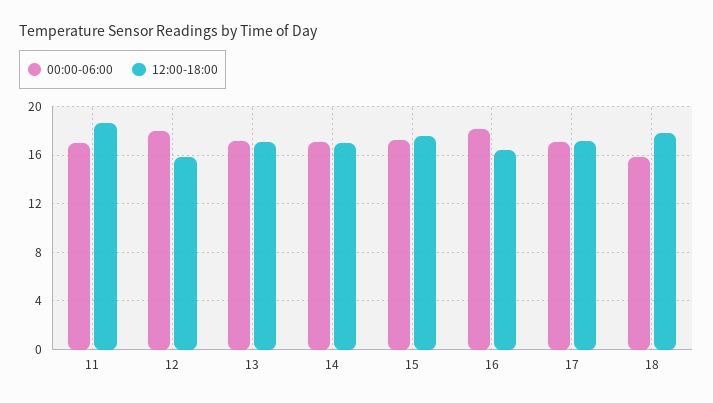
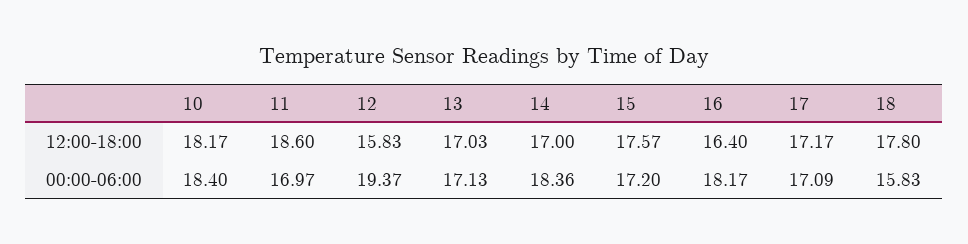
00:00-06:00, 12: 18 -> 19.37
00:00-06:00, 14: 17 -> 18.36
12:00-18:00, 10: none -> 18.17
00:00-06:00, 10: none -> 18.4

